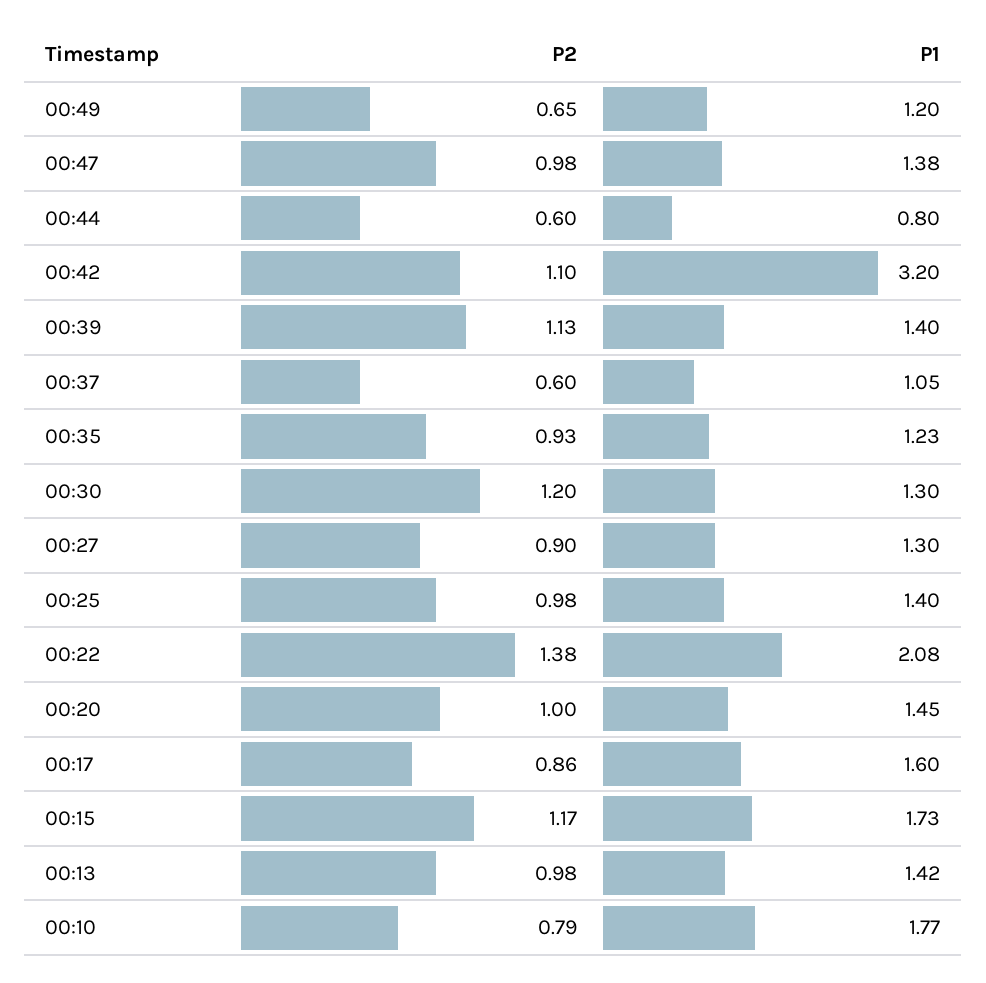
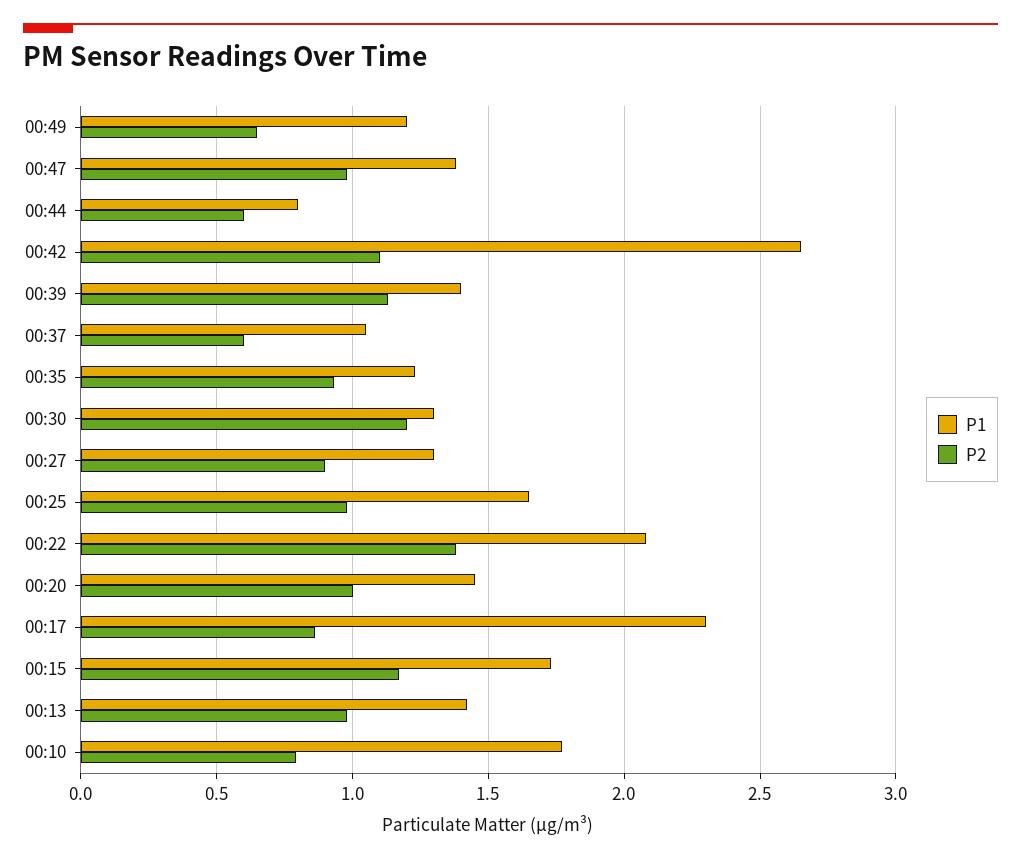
P1, 00:42: 3.2 -> 2.65
P1, 00:25: 1.4 -> 1.65
P1, 00:17: 1.6 -> 2.3

